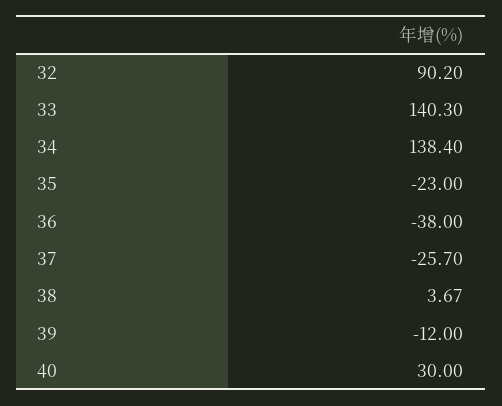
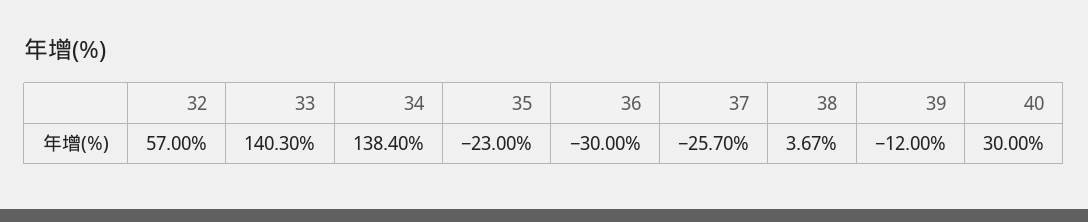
32: 90.2 -> 57
36: -38 -> -30

